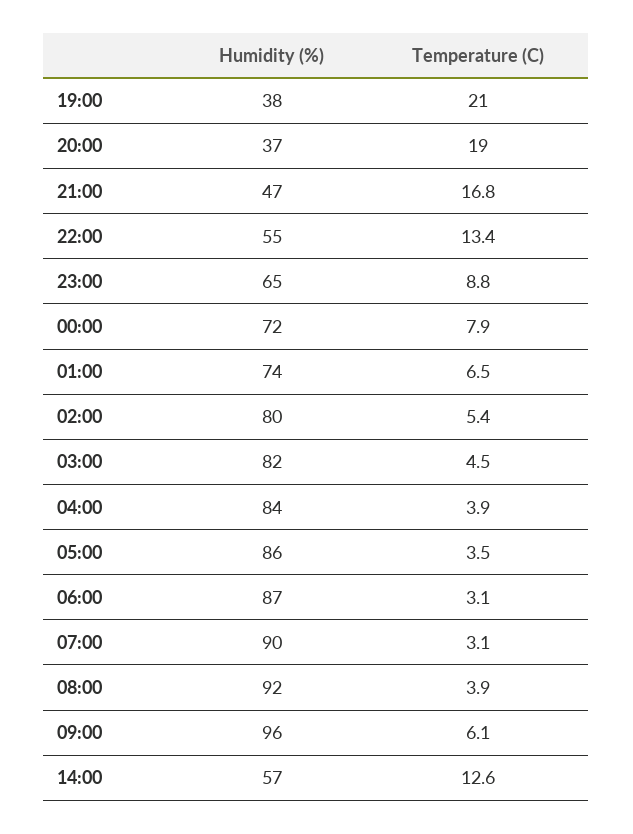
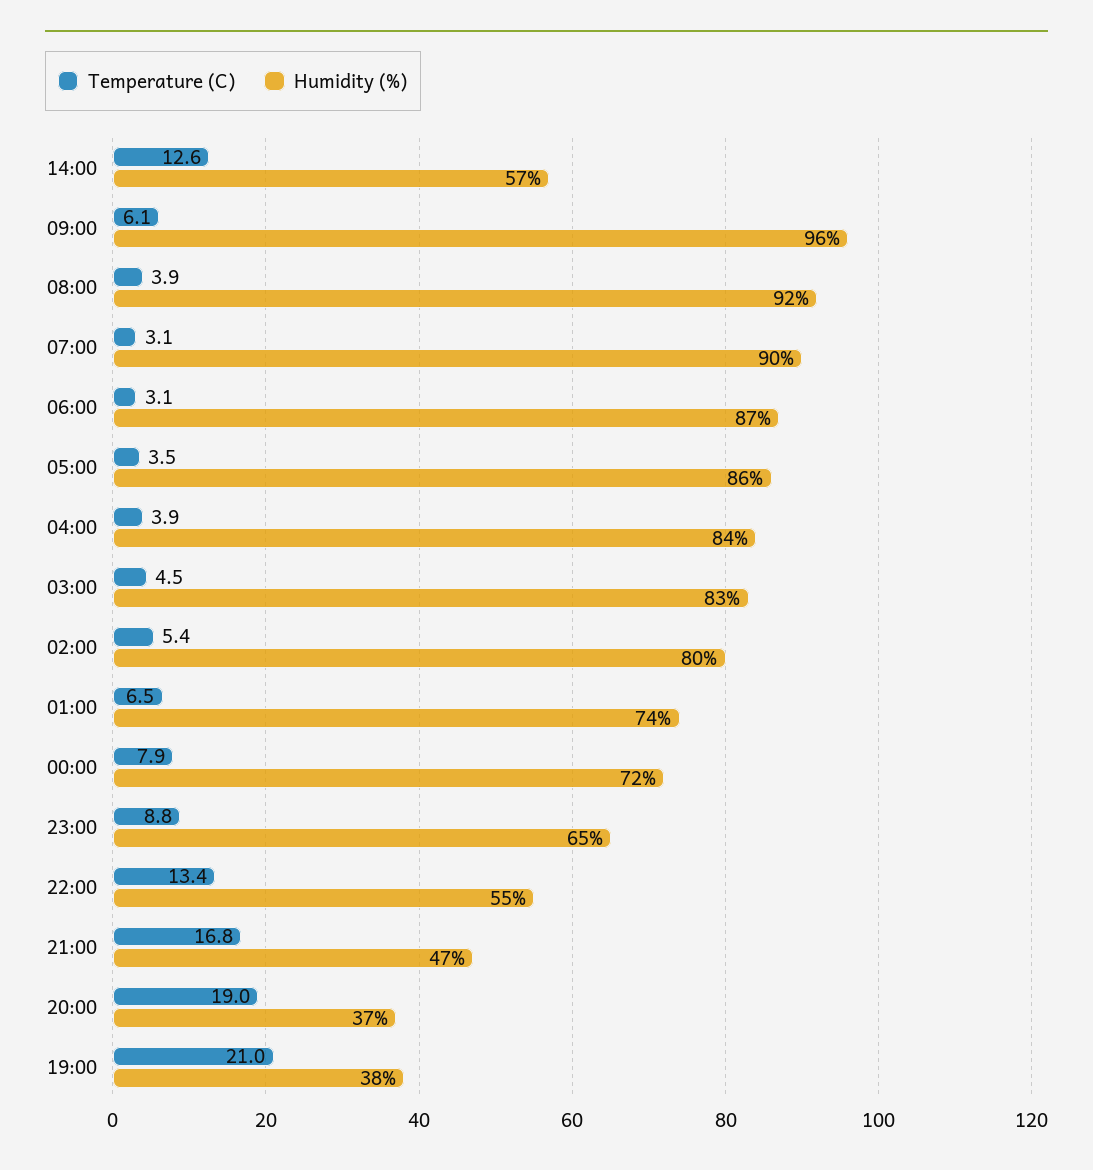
Humidity (%), 03:00: 82 -> 83

